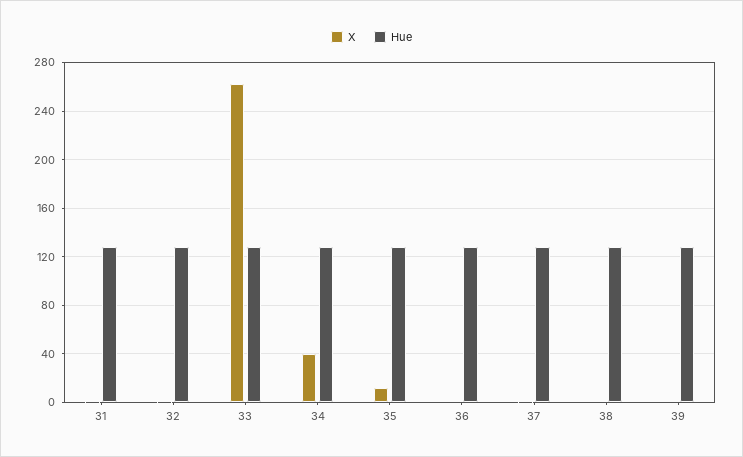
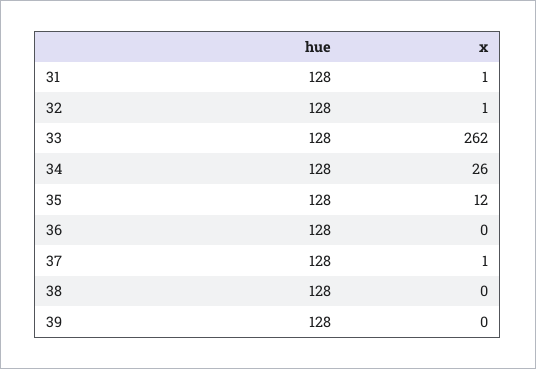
X, 34: 40 -> 26

